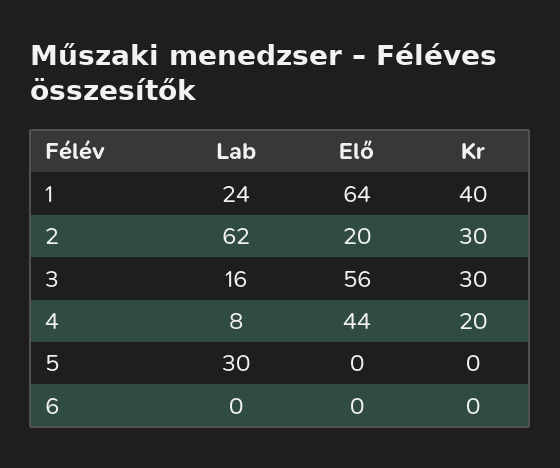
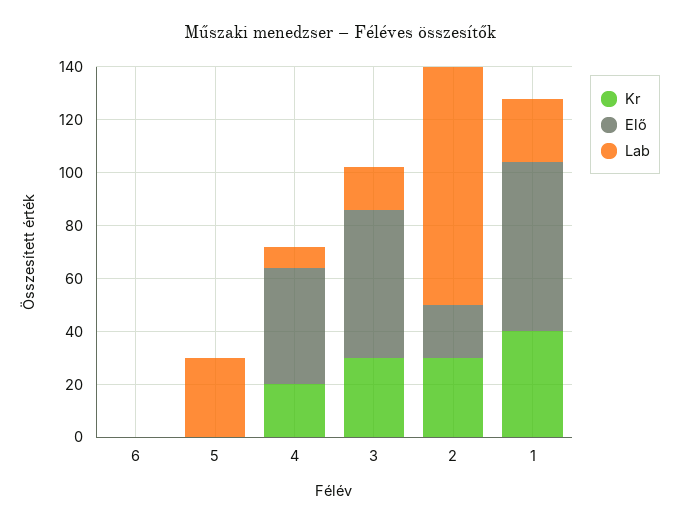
Lab, 2: 62 -> 90

